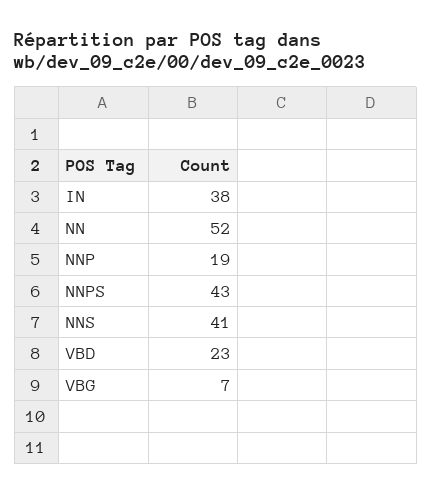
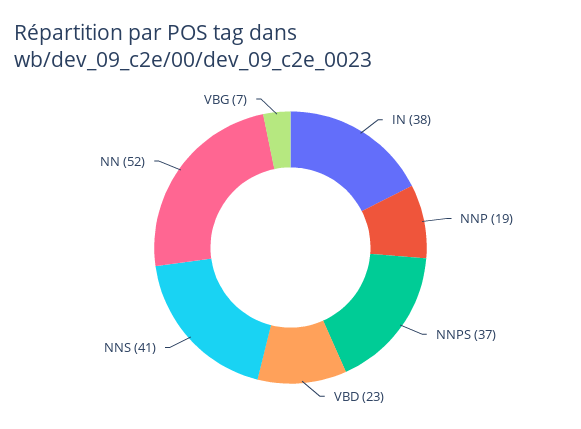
NNPS: 43 -> 37

